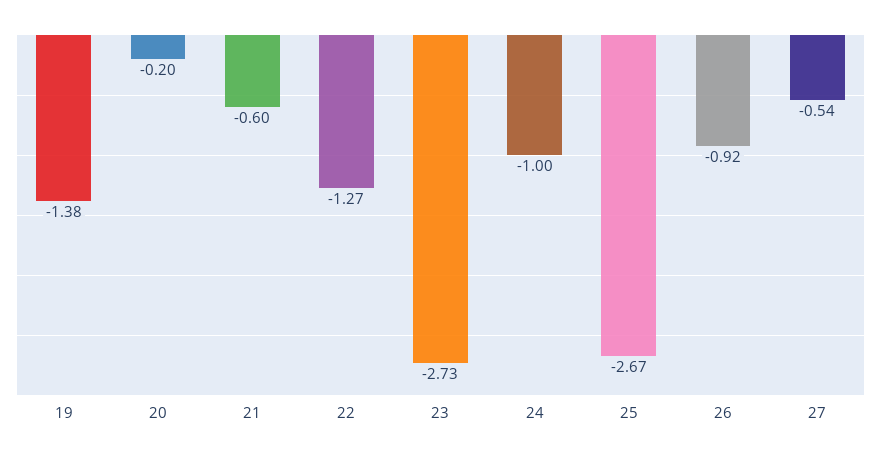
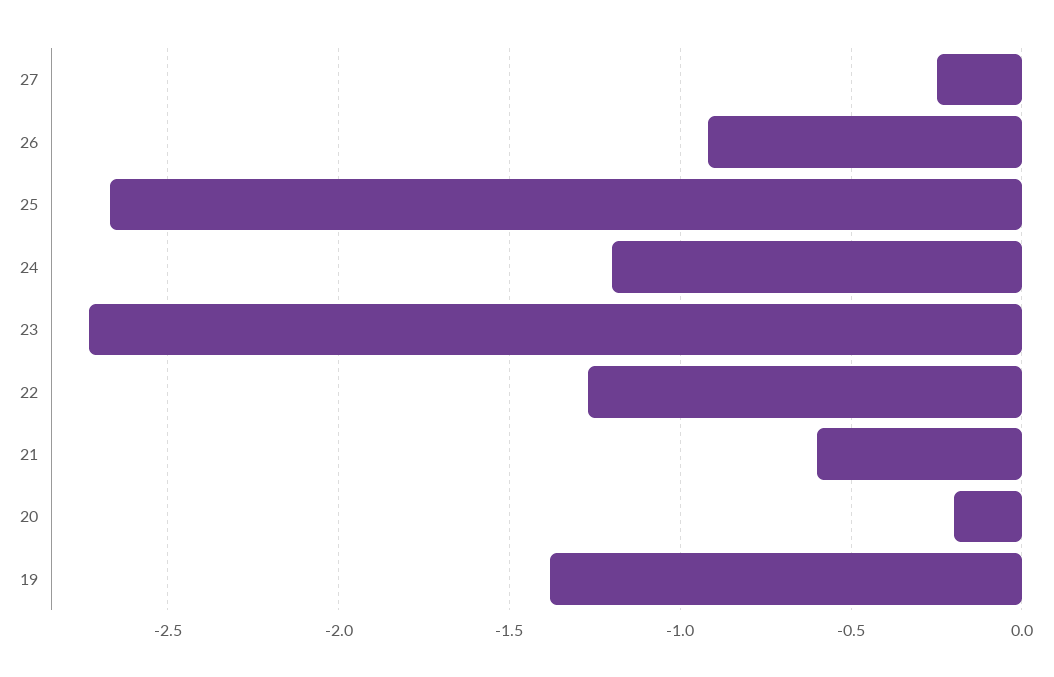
24: -1 -> -1.2
27: -0.54 -> -0.25

